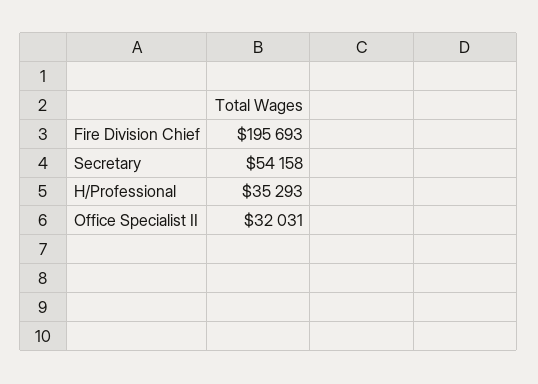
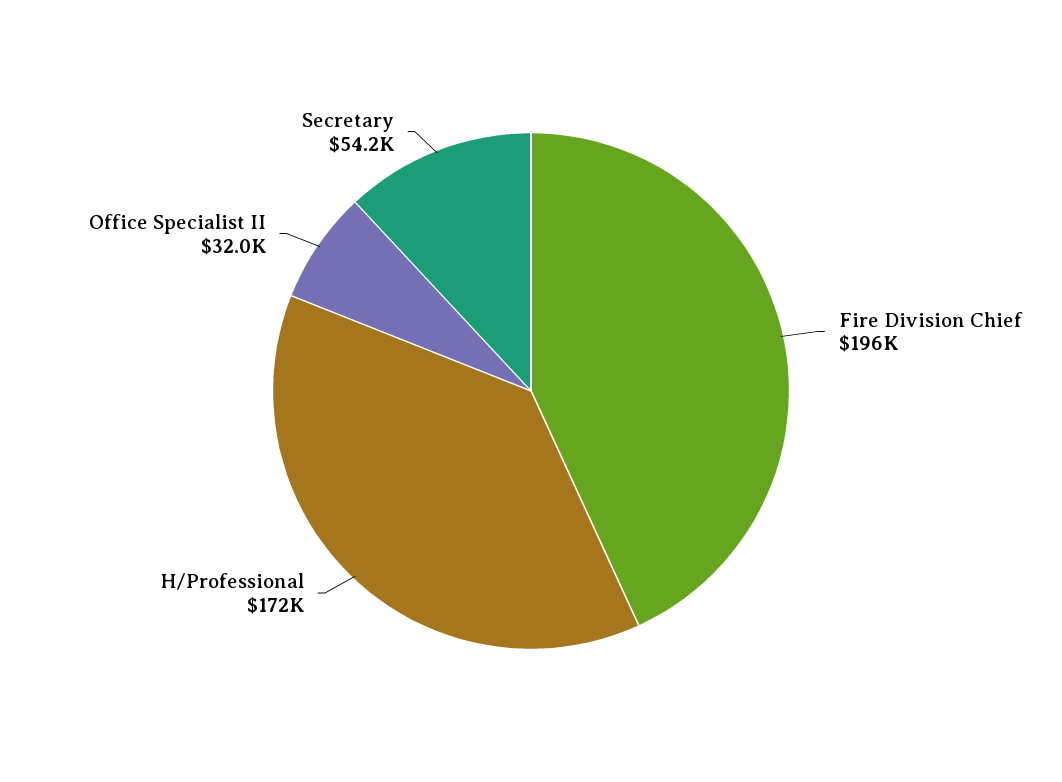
H/Professional: 35293 -> 172000

